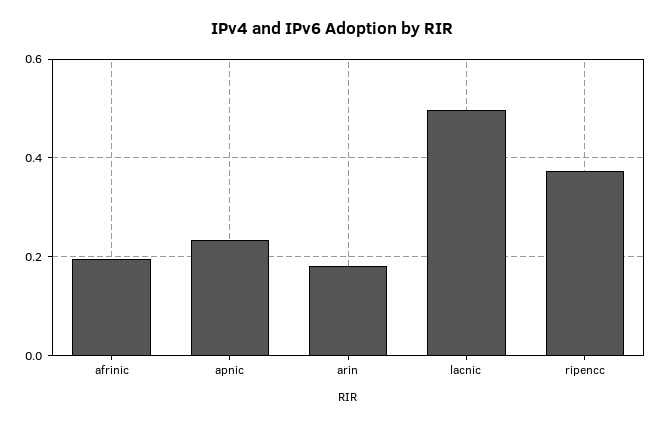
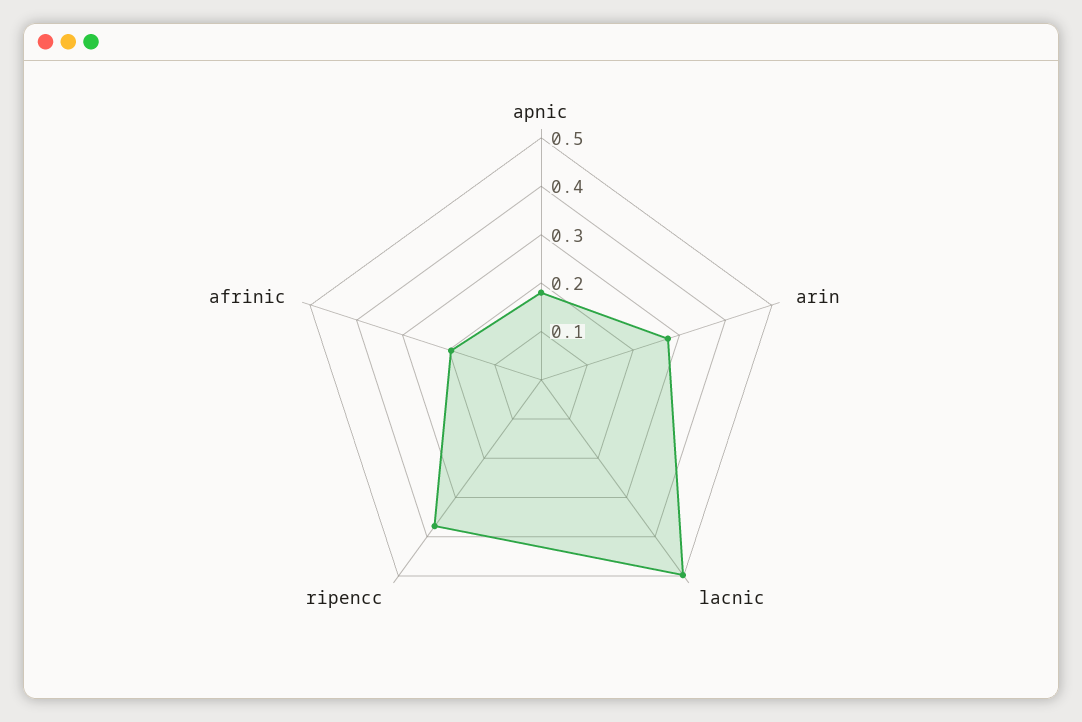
apnic: 0.24 -> 0.18
arin: 0.18 -> 0.28

